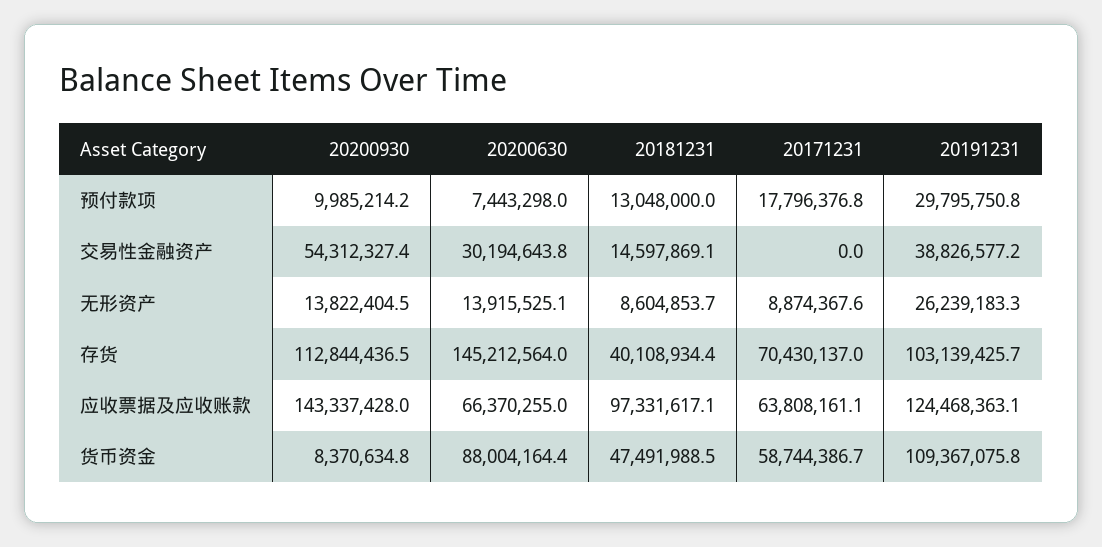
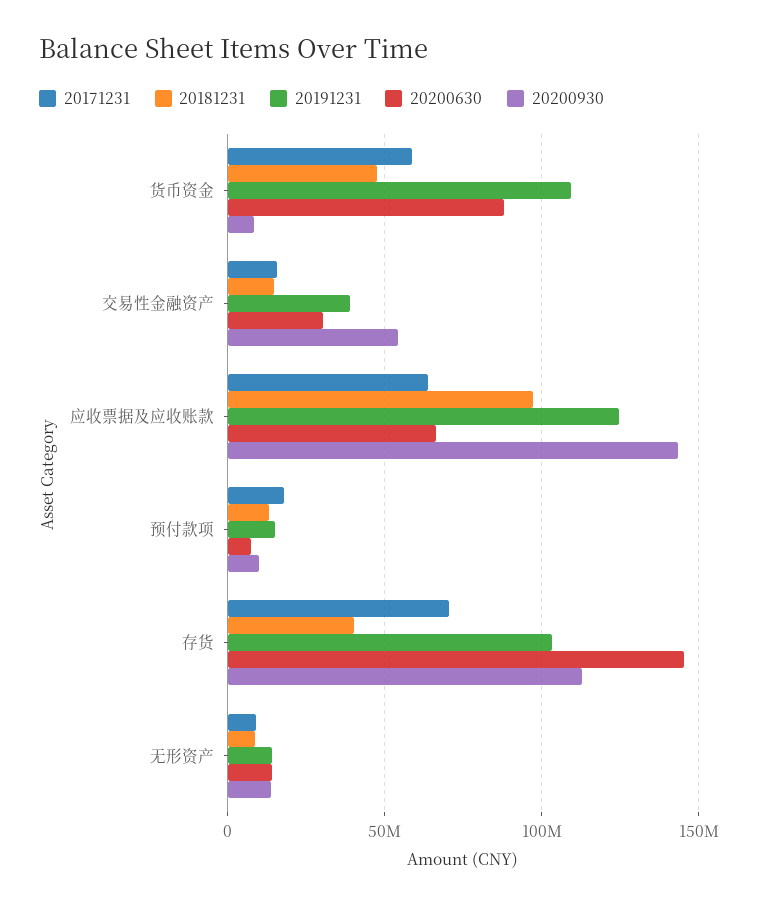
20191231, 预付款项: 29795750.8 -> 15000000
20171231, 交易性金融资产: 0 -> 15000000
20191231, 无形资产: 26239183.3 -> 15000000

